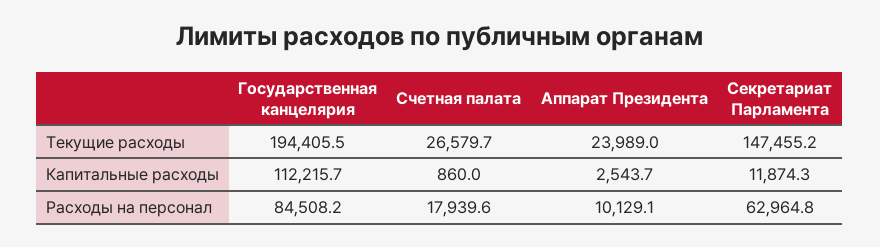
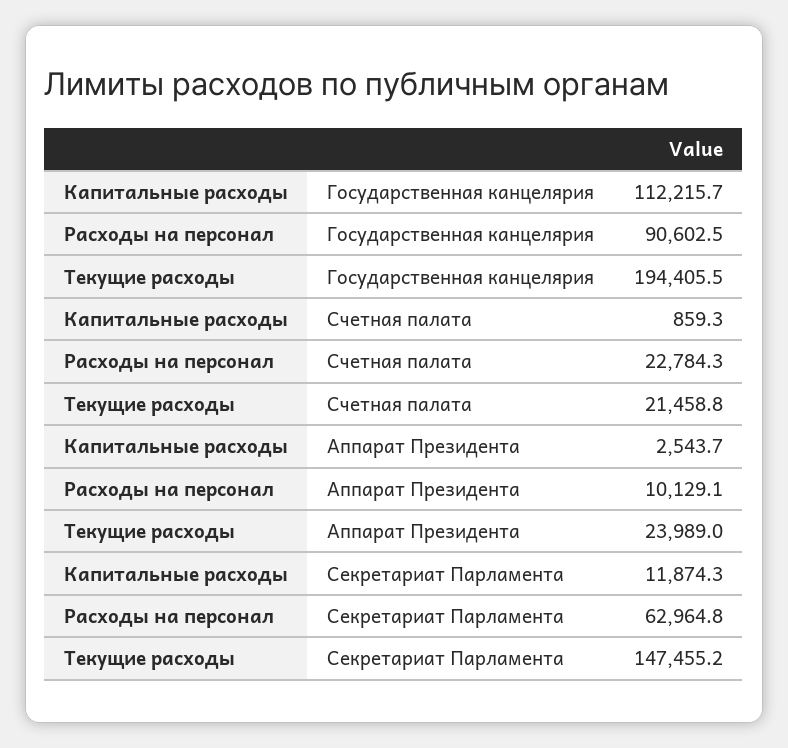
Счетная палата, Текущие расходы: 26579.7 -> 21458.8
Счетная палата, Капитальные расходы: 860 -> 859.3
Государственная канцелярия, Расходы на персонал: 84508.2 -> 90602.5
Счетная палата, Расходы на персонал: 17939.6 -> 22784.3

